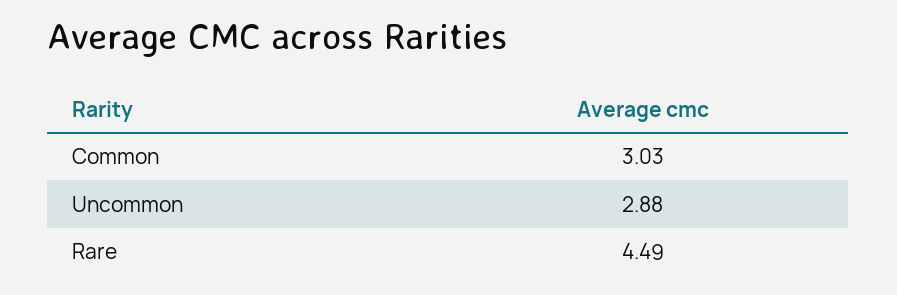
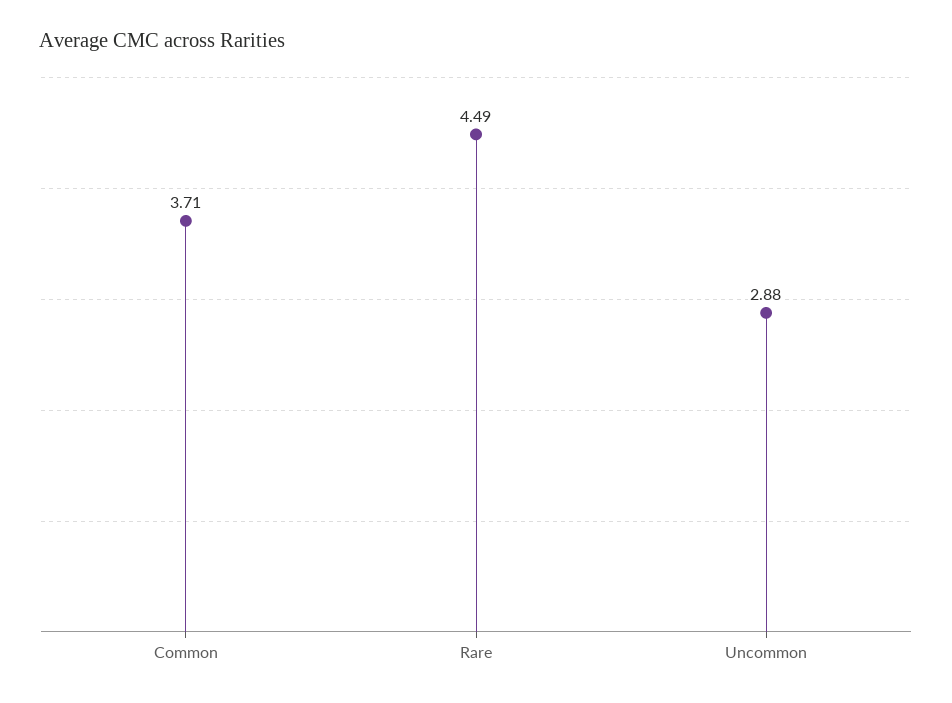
Common: 3.03 -> 3.71

